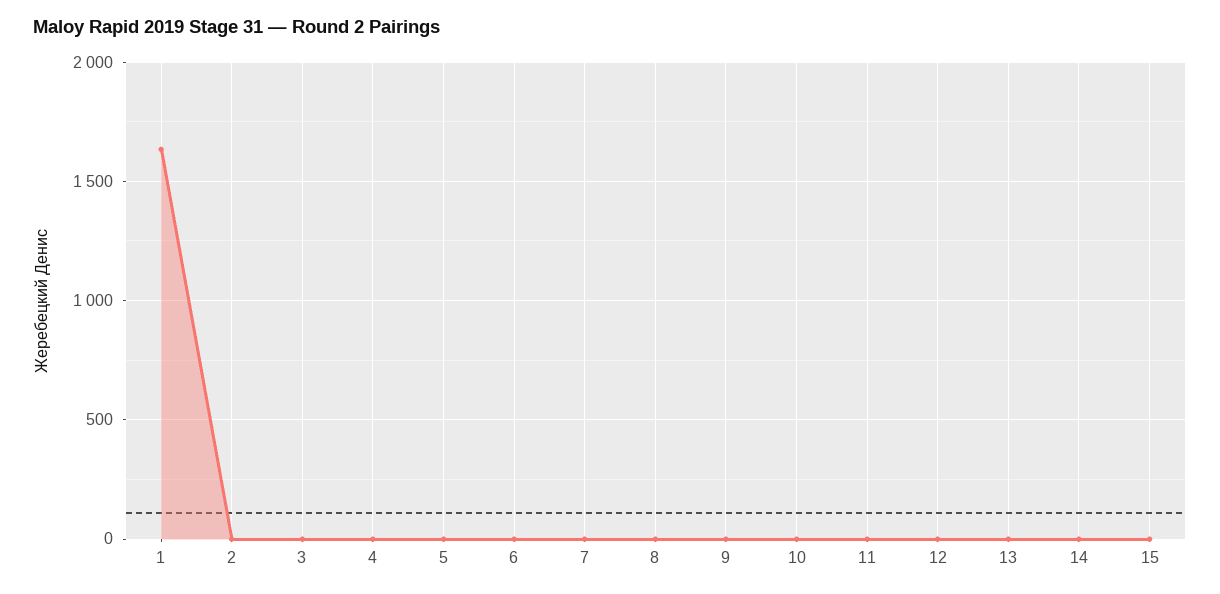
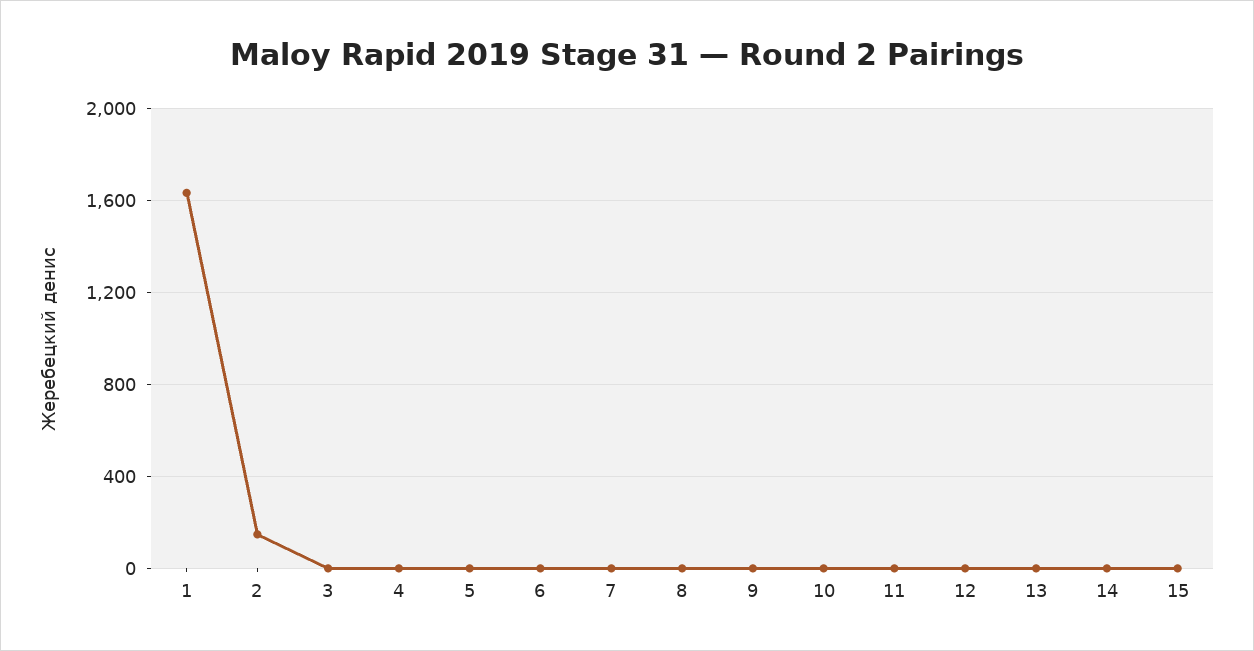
2: 0 -> 150

